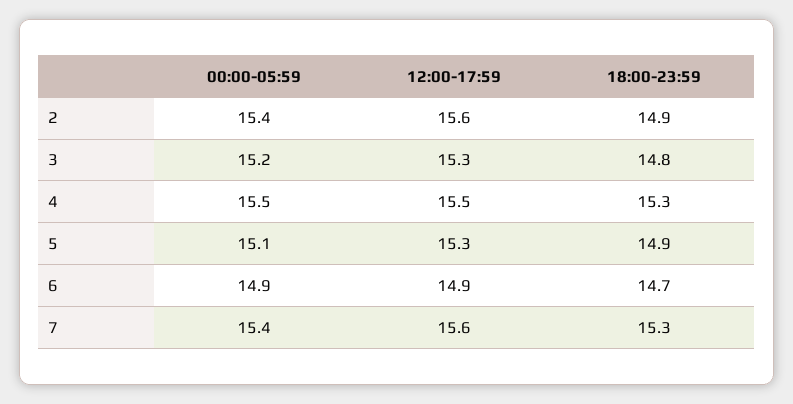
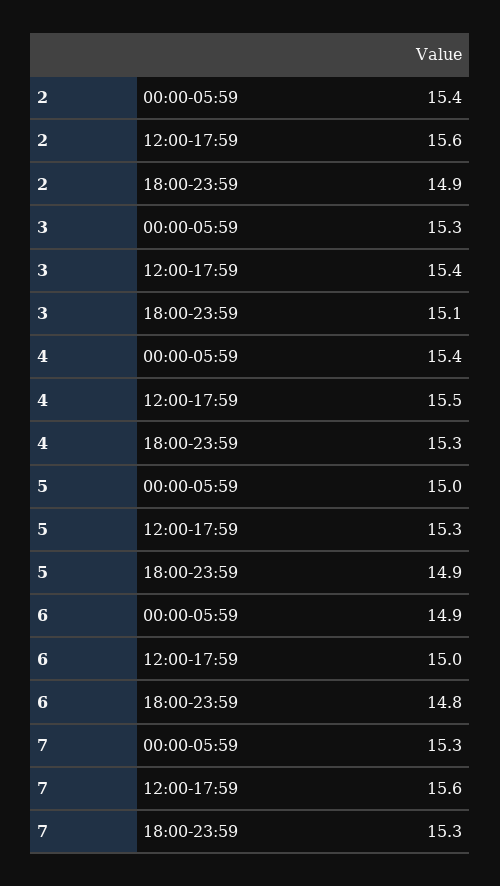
00:00-05:59, 3: 15.2 -> 15.3
12:00-17:59, 3: 15.3 -> 15.4
18:00-23:59, 3: 14.8 -> 15.1
00:00-05:59, 4: 15.5 -> 15.4
00:00-05:59, 5: 15.1 -> 15
12:00-17:59, 6: 14.9 -> 15
18:00-23:59, 6: 14.7 -> 14.8
00:00-05:59, 7: 15.4 -> 15.3

